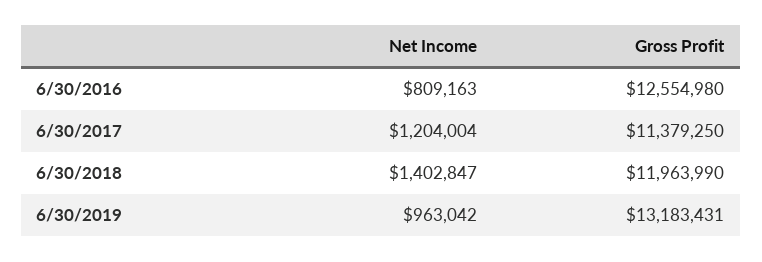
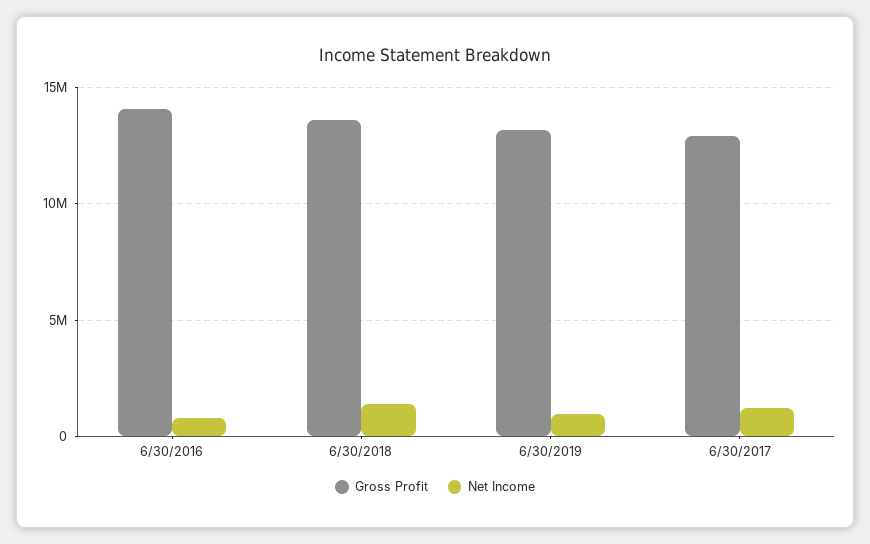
Gross Profit, 6/30/2016: 12554980 -> 14000000
Gross Profit, 6/30/2017: 11379250 -> 13000000
Gross Profit, 6/30/2018: 11963990 -> 13500000

